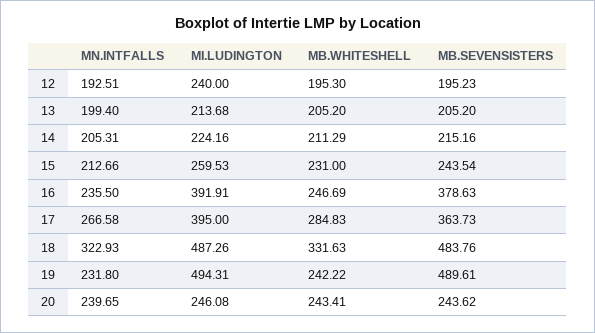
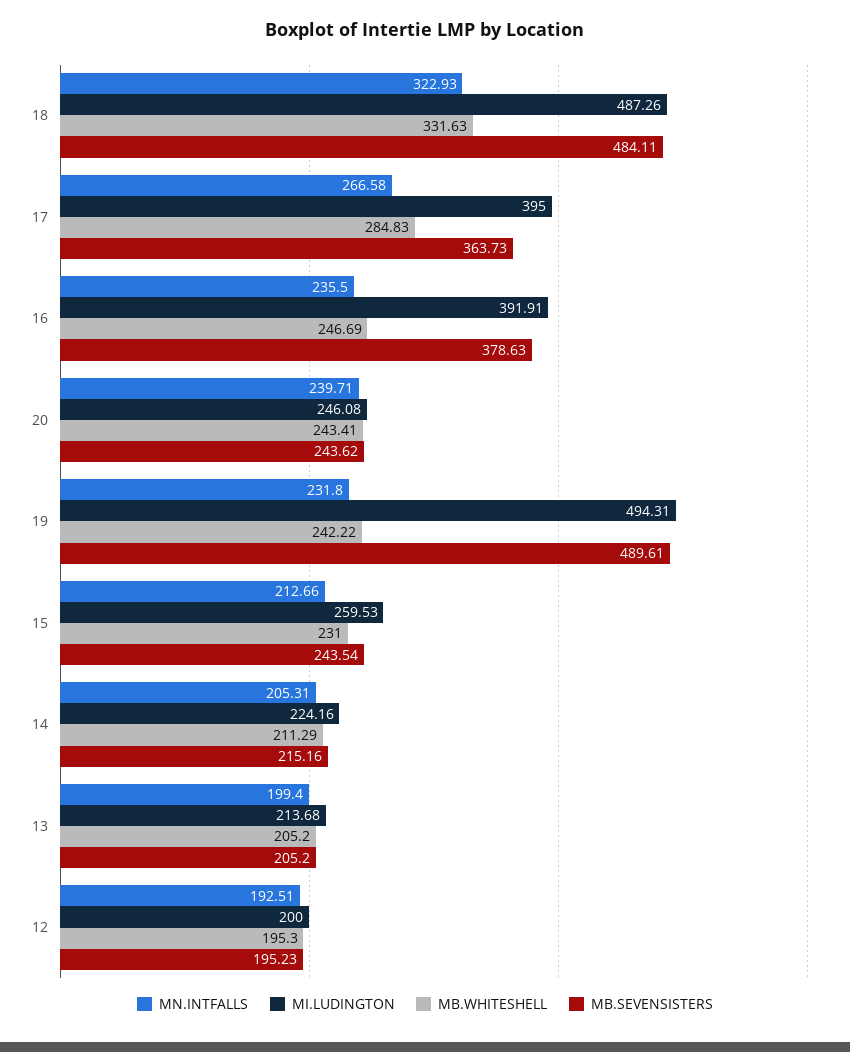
MI.LUDINGTON, 12: 240 -> 200
MB.SEVENSISTERS, 18: 483.76 -> 484.11
MN.INTFALLS, 20: 239.65 -> 239.71

